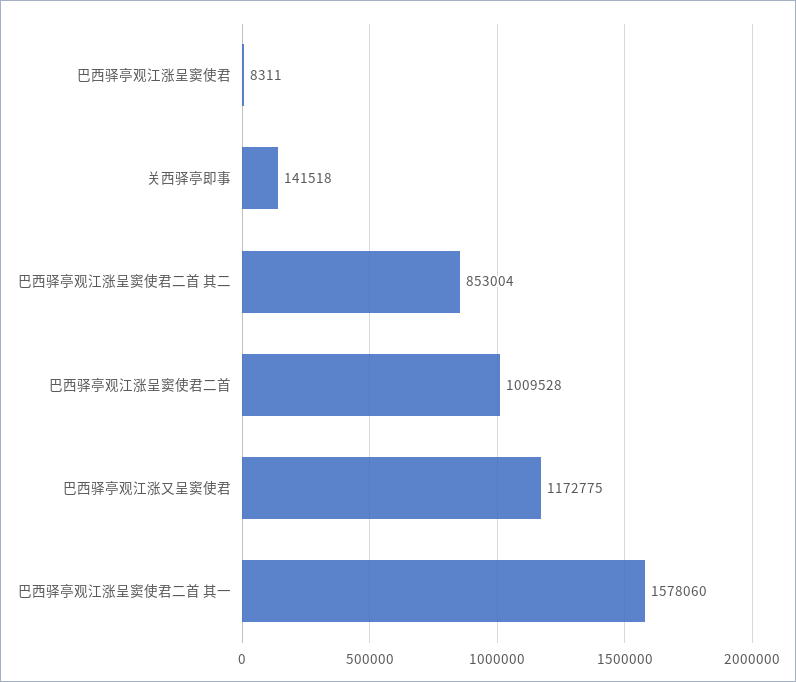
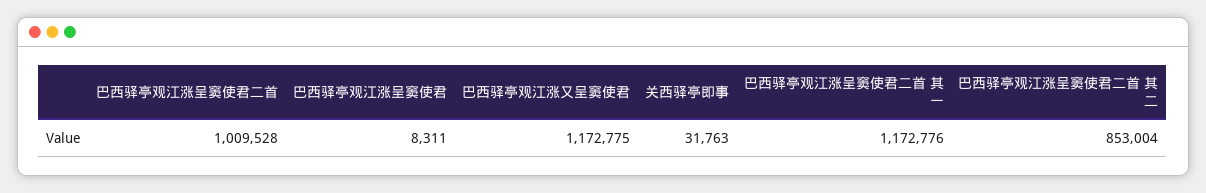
关西驿亭即事: 141518 -> 31763
巴西驿亭观江涨呈窦使君二首 其一: 1578060 -> 1172776

